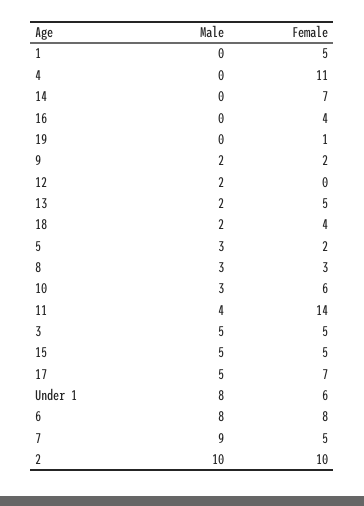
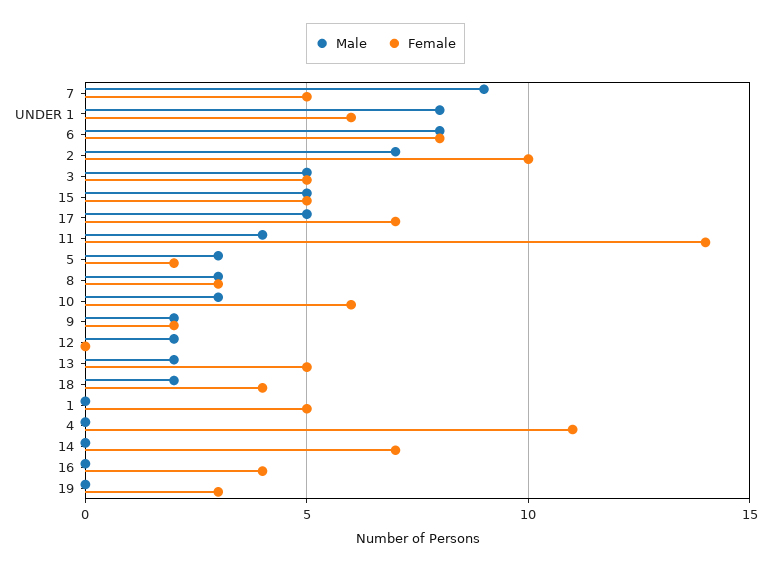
Female, 19: 1 -> 3
Male, 2: 10 -> 7

